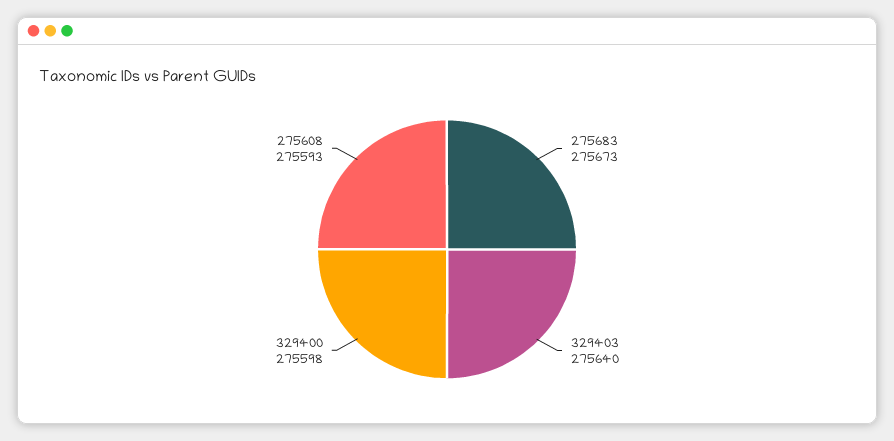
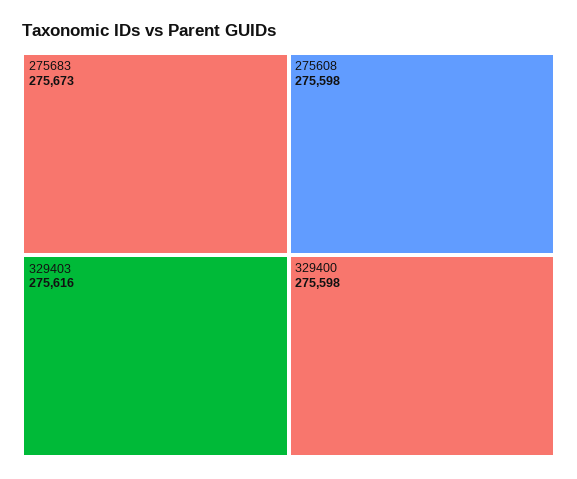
329403: 275640 -> 275616
275608: 275593 -> 275598

